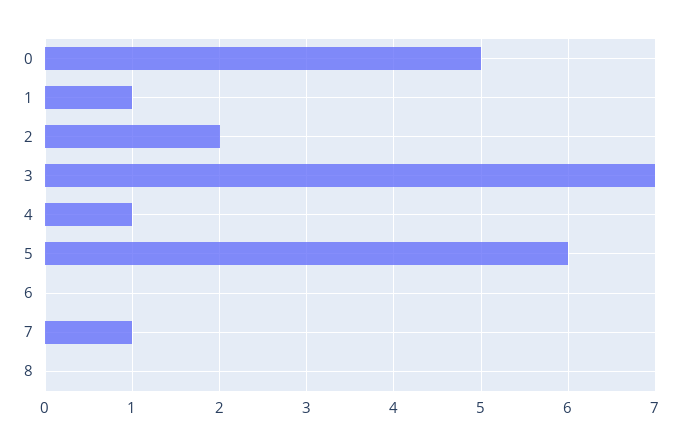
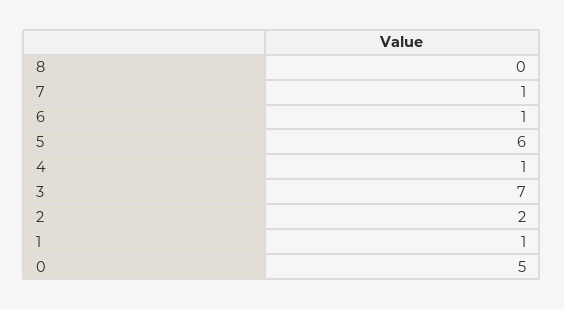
6: 0 -> 1

